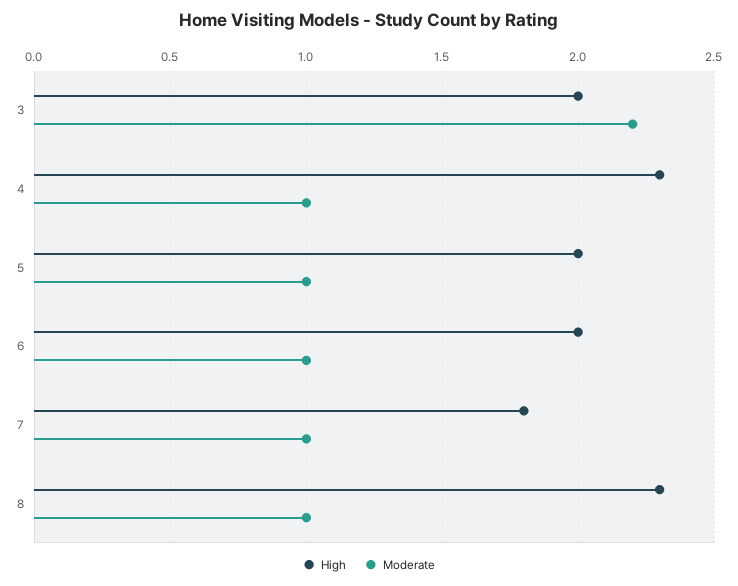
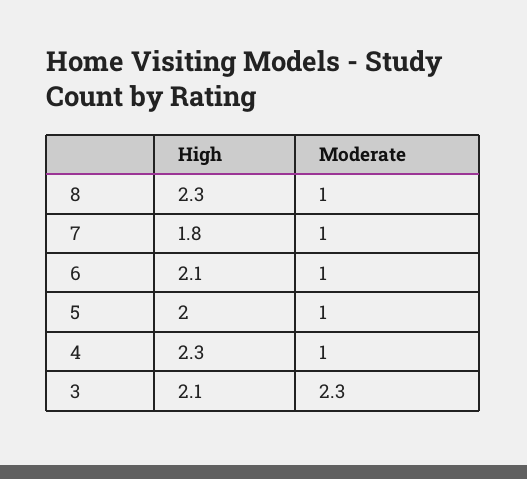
High, 3: 2 -> 2.1
Moderate, 3: 2.2 -> 2.3
High, 6: 2 -> 2.1

